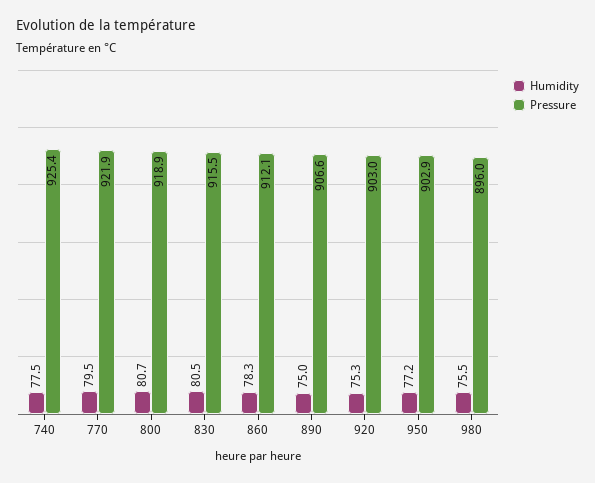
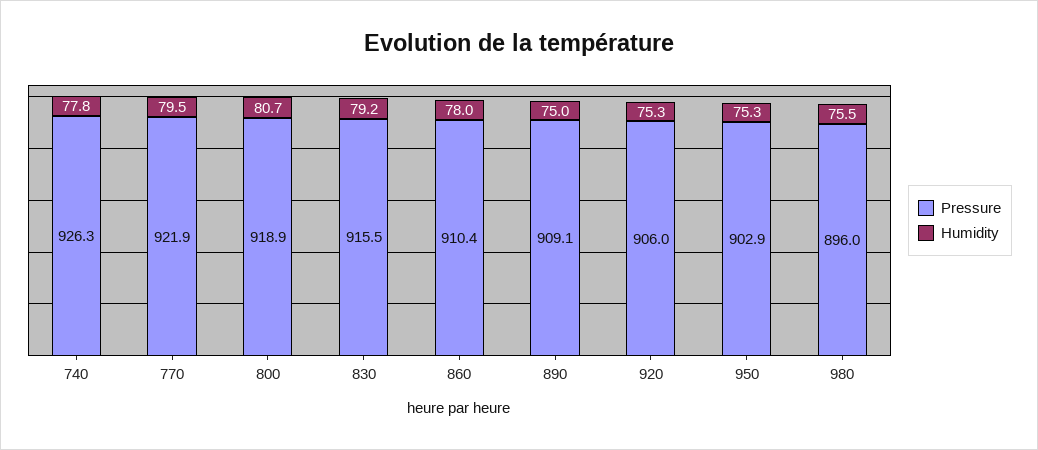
Humidity, 740: 77.5 -> 77.8
Pressure, 740: 925.4 -> 926.3
Humidity, 830: 80.5 -> 79.2
Humidity, 860: 78.3 -> 78
Pressure, 860: 912.1 -> 910.4
Pressure, 890: 906.6 -> 909.1
Pressure, 920: 903 -> 906
Humidity, 950: 77.2 -> 75.3

